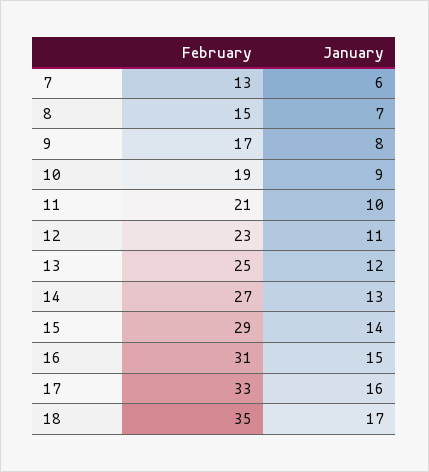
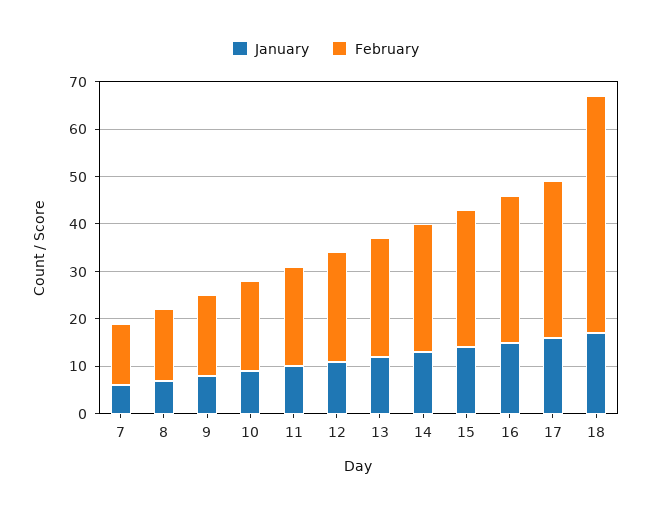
February, 18: 35 -> 50

